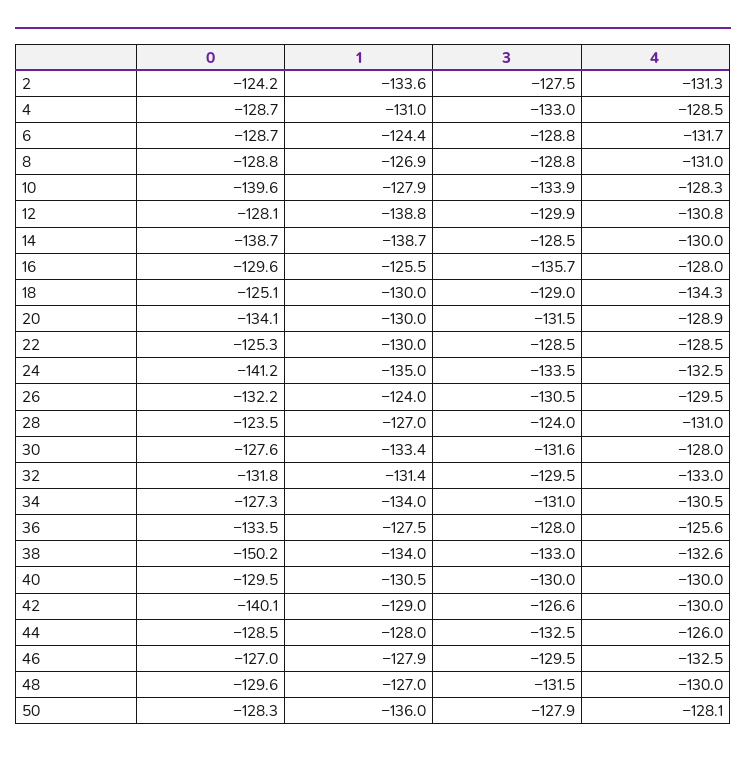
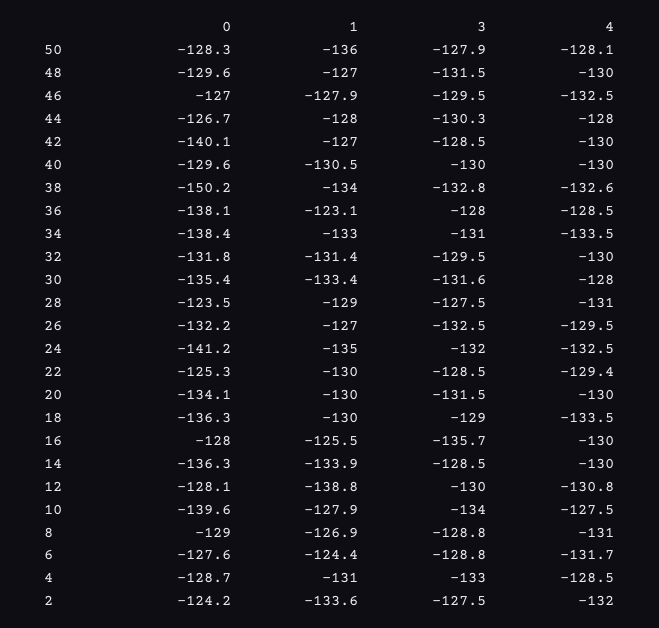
4, 2: -131.3 -> -132
0, 6: -128.7 -> -127.6
0, 8: -128.8 -> -129
3, 10: -133.9 -> -134
4, 10: -128.3 -> -127.5
3, 12: -129.9 -> -130
0, 14: -138.7 -> -136.3
1, 14: -138.7 -> -133.9
0, 16: -129.6 -> -128
4, 16: -128 -> -130
0, 18: -125.1 -> -136.3
4, 18: -134.3 -> -133.5
4, 20: -128.9 -> -130
4, 22: -128.5 -> -129.4
3, 24: -133.5 -> -132
1, 26: -124 -> -127
3, 26: -130.5 -> -132.5
1, 28: -127 -> -129
3, 28: -124 -> -127.5
0, 30: -127.6 -> -135.4
4, 32: -133 -> -130
0, 34: -127.3 -> -138.4
1, 34: -134 -> -133
4, 34: -130.5 -> -133.5
0, 36: -133.5 -> -138.1
1, 36: -127.5 -> -123.1
4, 36: -125.6 -> -128.5
3, 38: -133 -> -132.8
0, 40: -129.5 -> -129.6
1, 42: -129 -> -127
3, 42: -126.6 -> -128.5
0, 44: -128.5 -> -126.7
3, 44: -132.5 -> -130.3
4, 44: -126 -> -128

